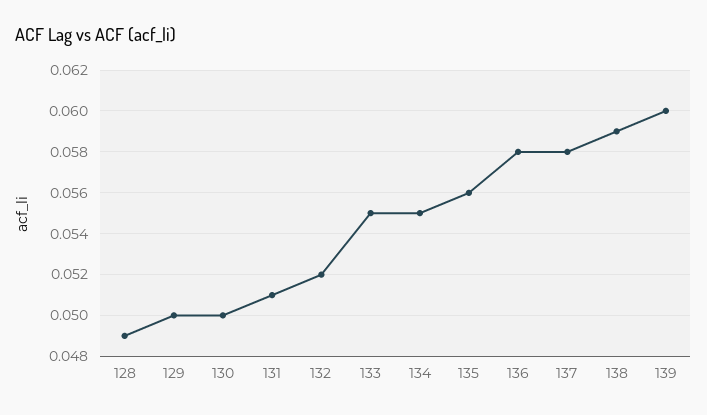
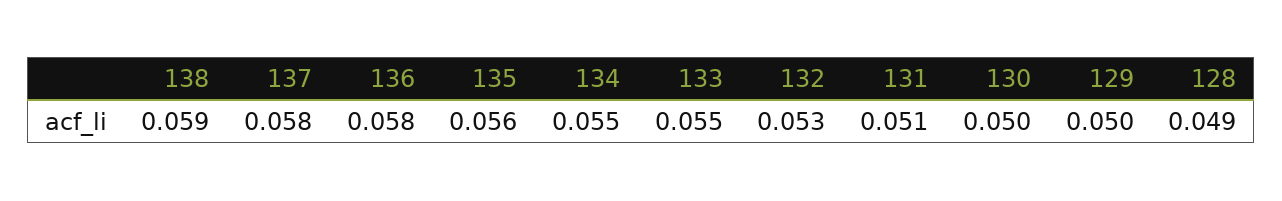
132: 0.052 -> 0.053
139: 0.06 -> none

